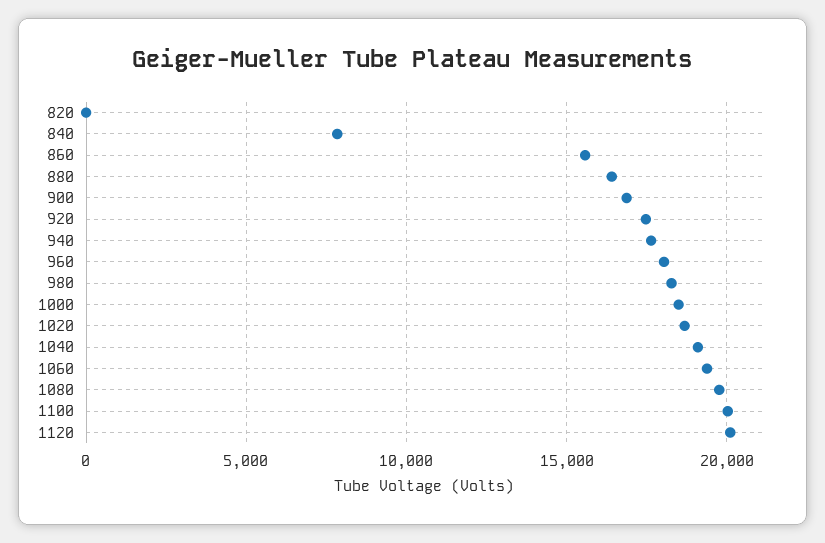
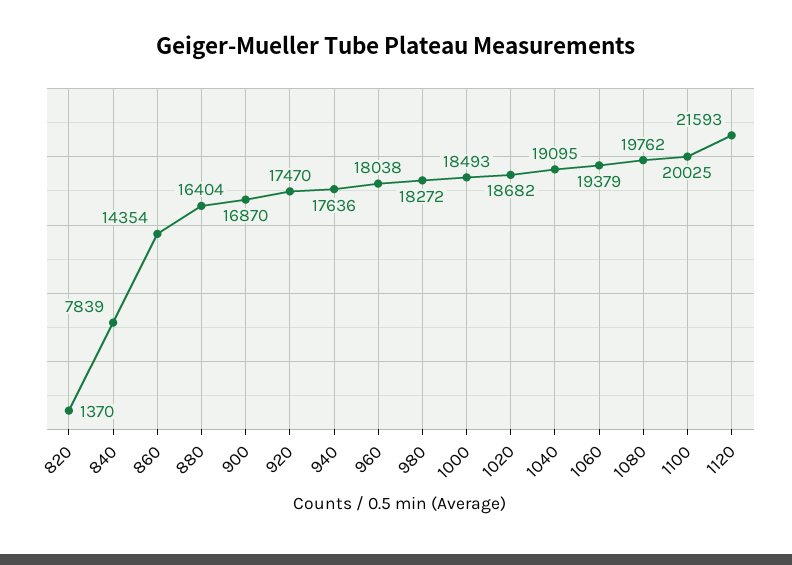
820: 0 -> 1370
860: 15500 -> 14354
1120: 20000 -> 21593

